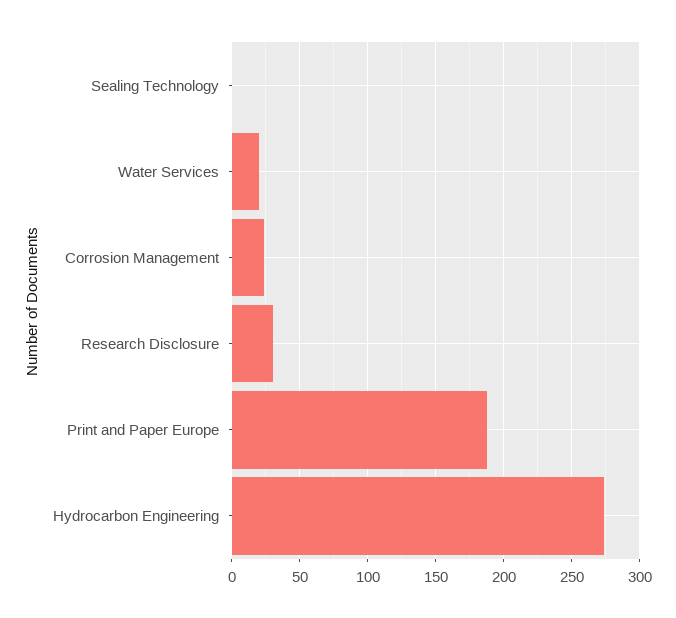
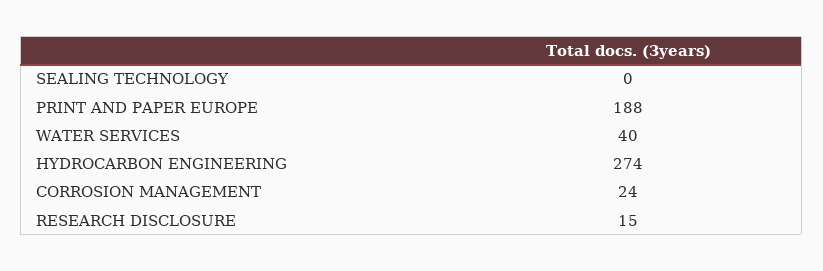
Water Services: 20 -> 40
Research Disclosure: 30 -> 15

